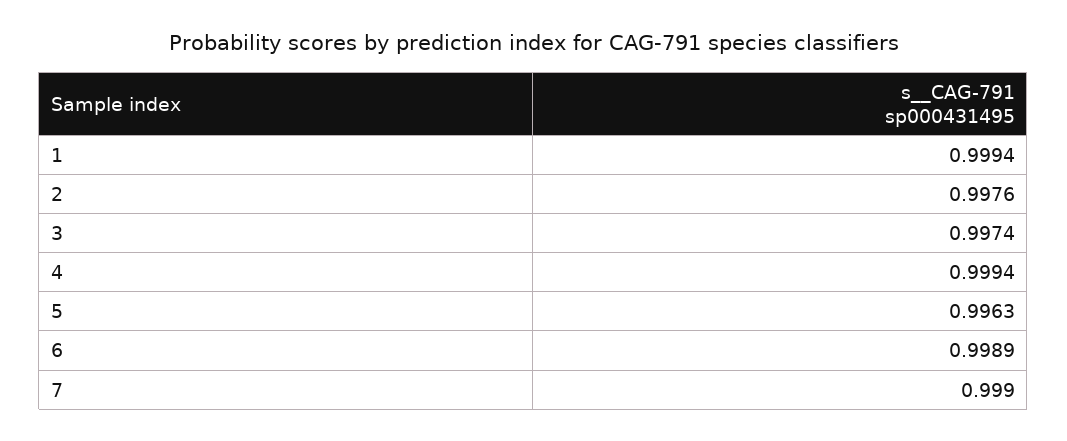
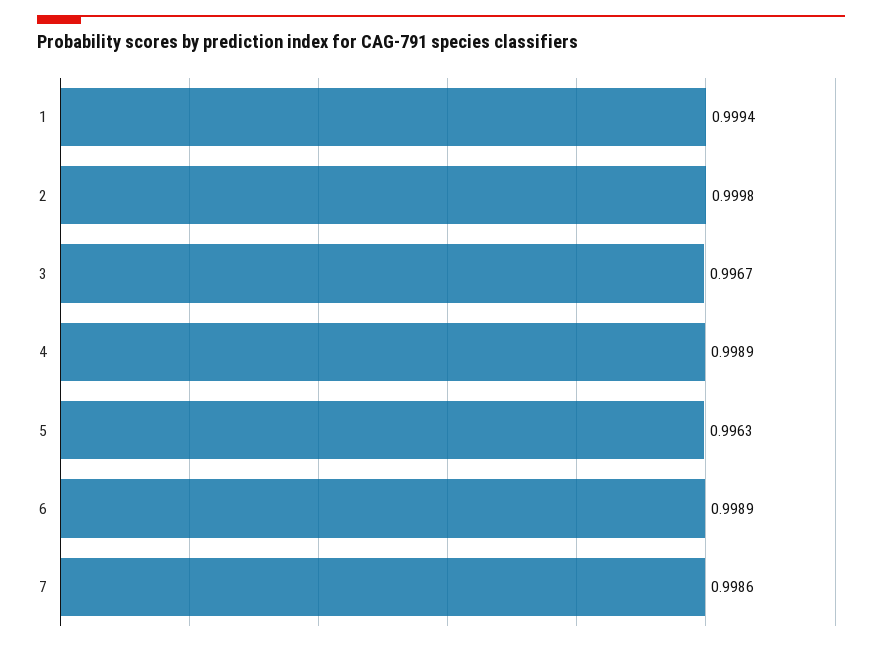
2: 0.9976 -> 0.9998
3: 0.9974 -> 0.9967
4: 0.9994 -> 0.9989
7: 0.999 -> 0.9986

